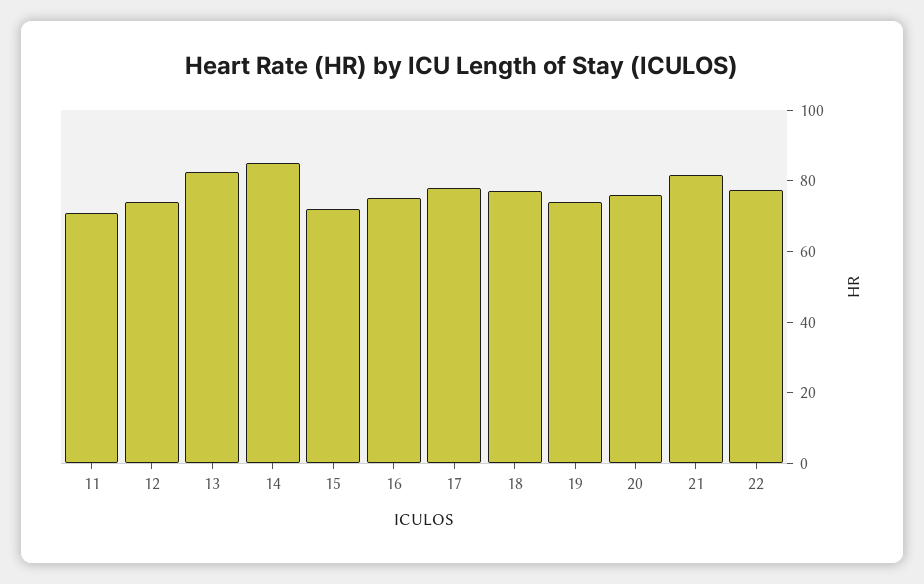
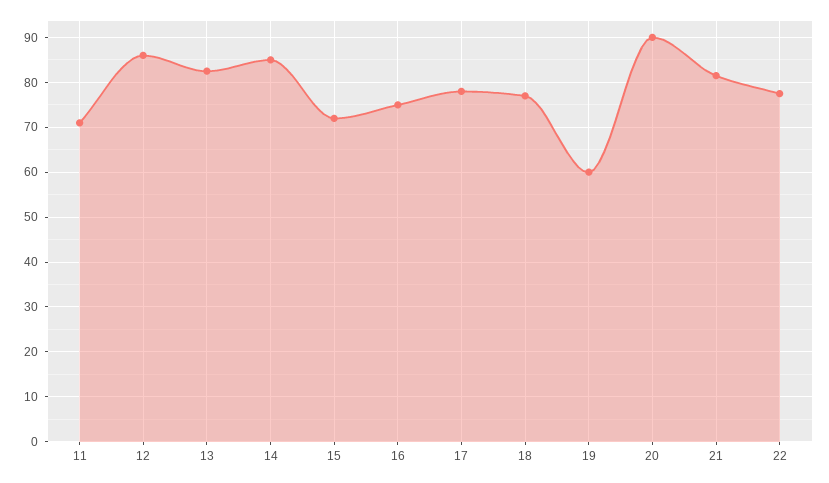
12: 75 -> 86
19: 75 -> 60
20: 75 -> 90

